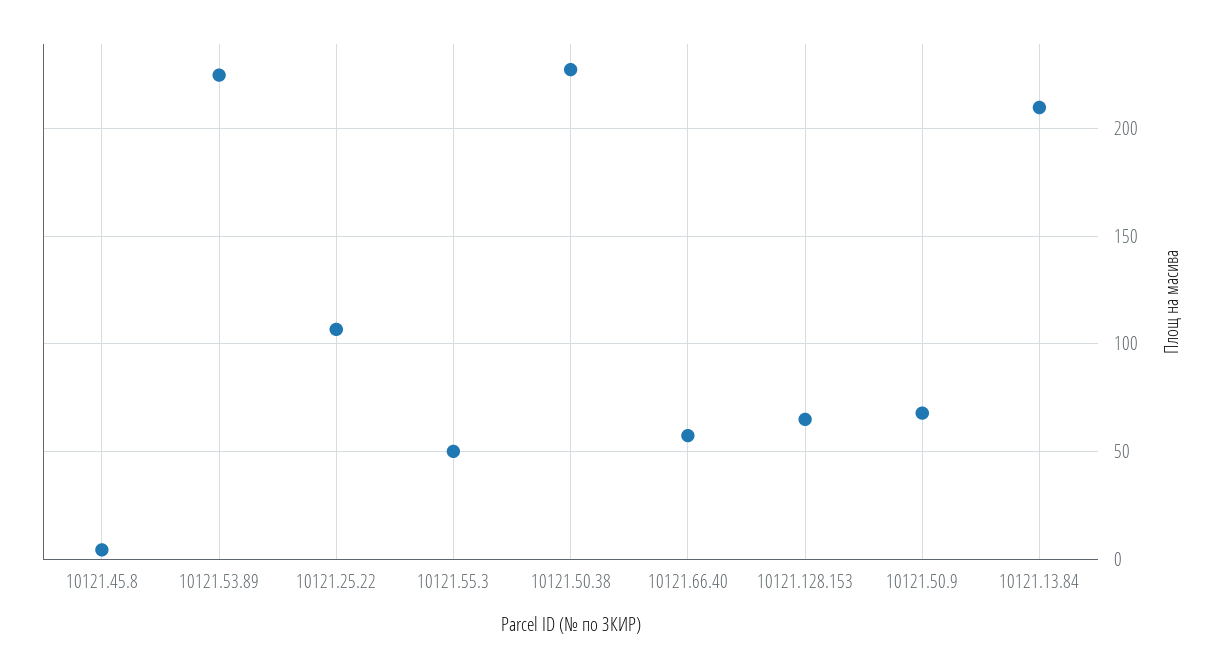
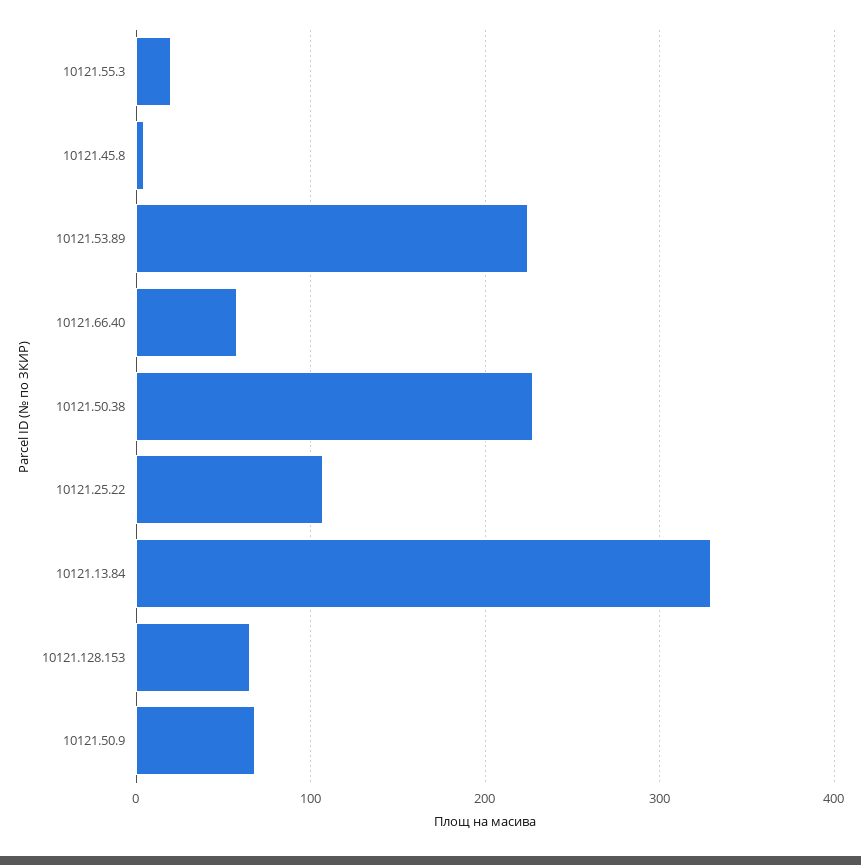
10121.55.3: 50 -> 20
10121.13.84: 210 -> 330

